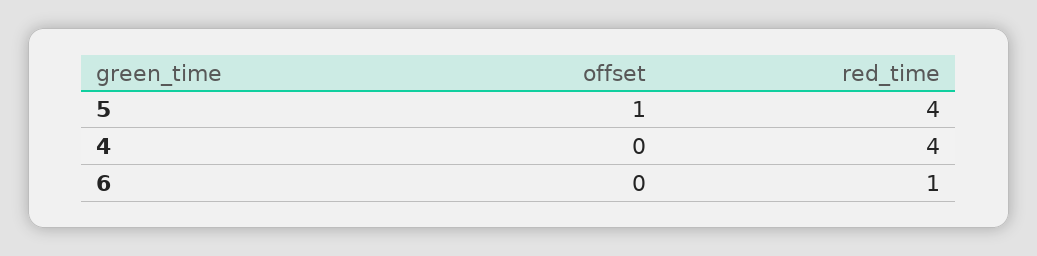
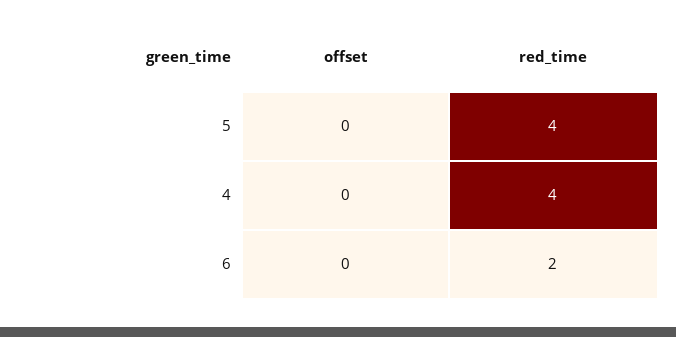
offset, 5: 1 -> 0
red_time, 6: 1 -> 2

